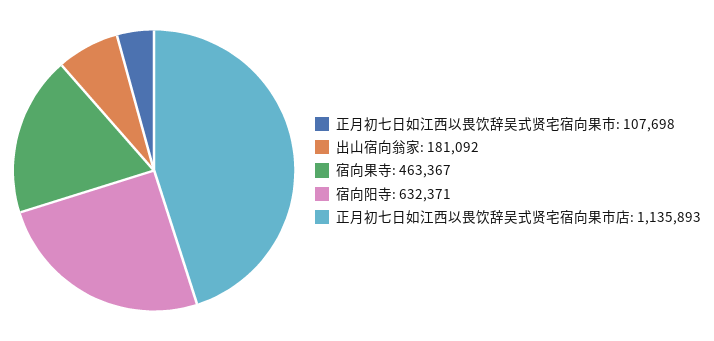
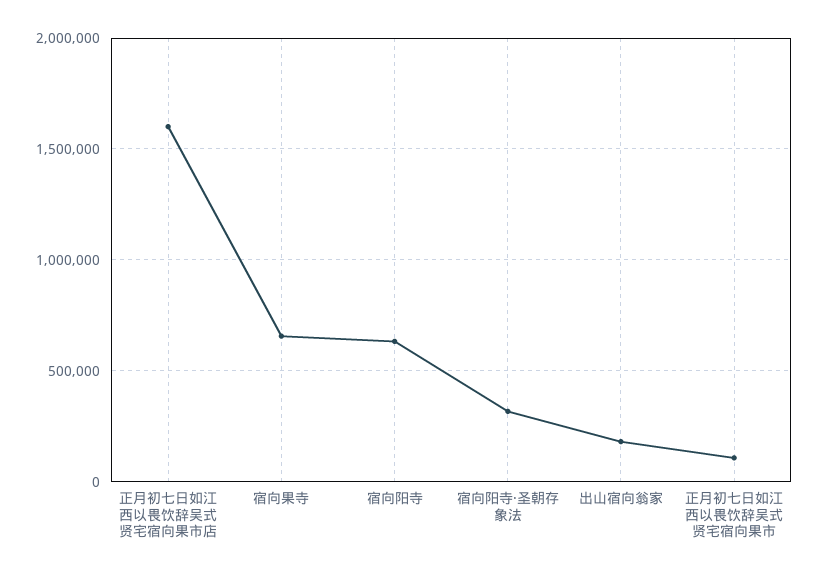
宿向果寺: 463367 -> 650000
正月初七日如江西以畏饮辞吴式贤宅宿向果市店: 1135893 -> 1600000
宿向阳寺·圣朝存象法: none -> 300000

